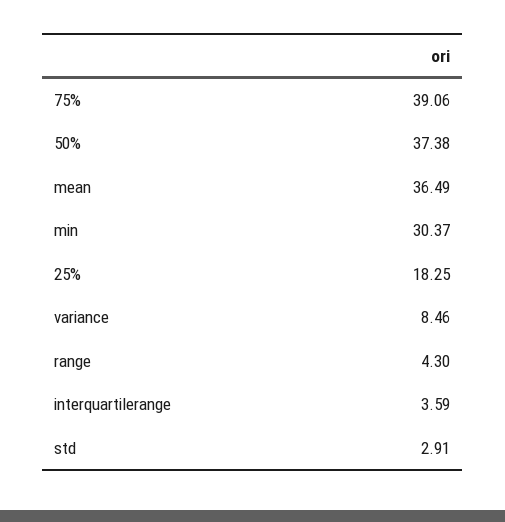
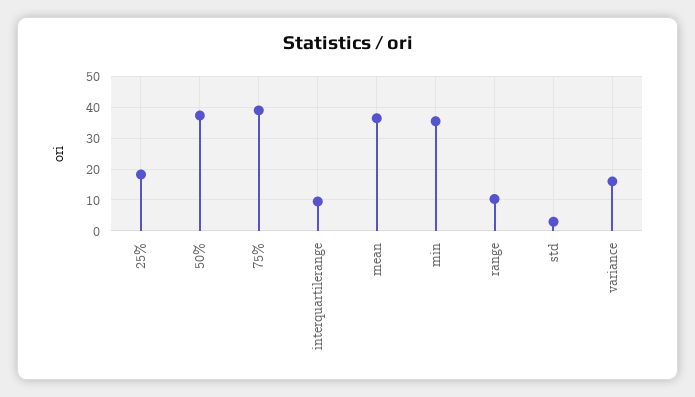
min: 30.37 -> 36
variance: 8.46 -> 16
range: 4.3 -> 10
interquartilerange: 3.59 -> 10

